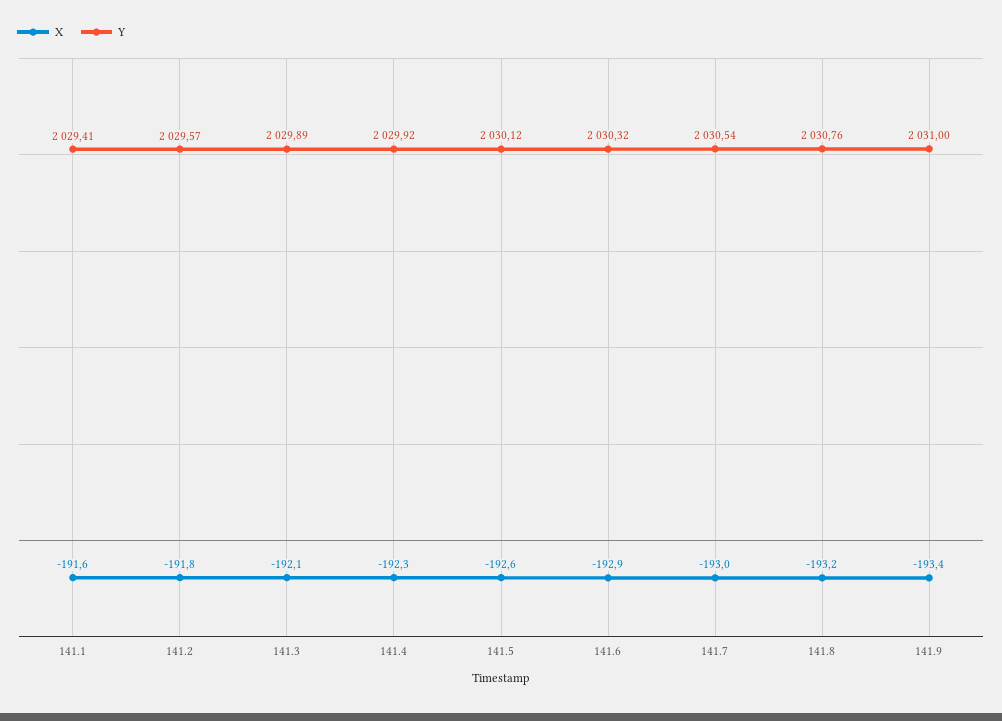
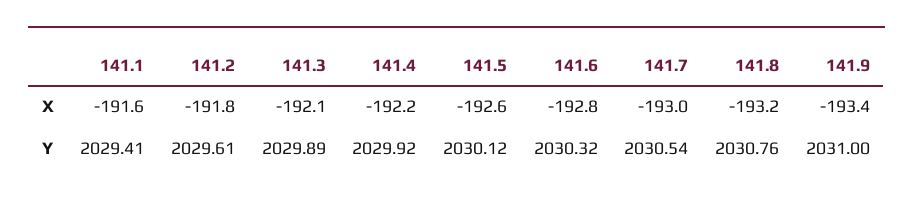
Y, 141.2: 2029.57 -> 2029.61
X, 141.4: -192.3 -> -192.2
X, 141.6: -192.9 -> -192.8

